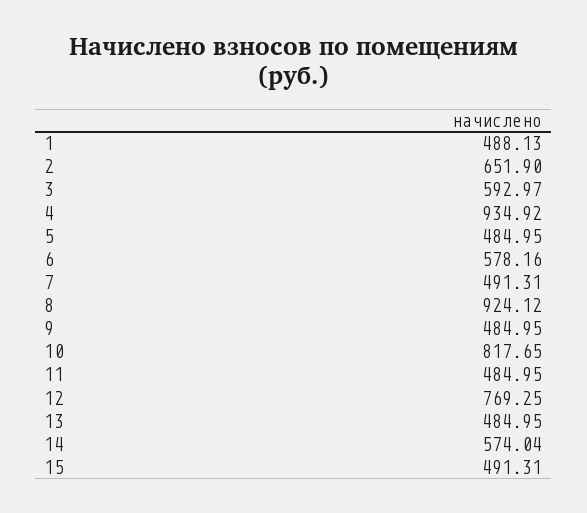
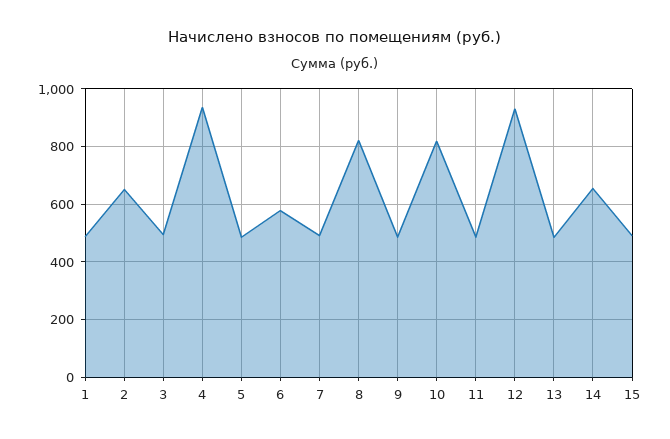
3: 592.97 -> 500
8: 924.12 -> 825
12: 769.25 -> 925
14: 574.04 -> 650

